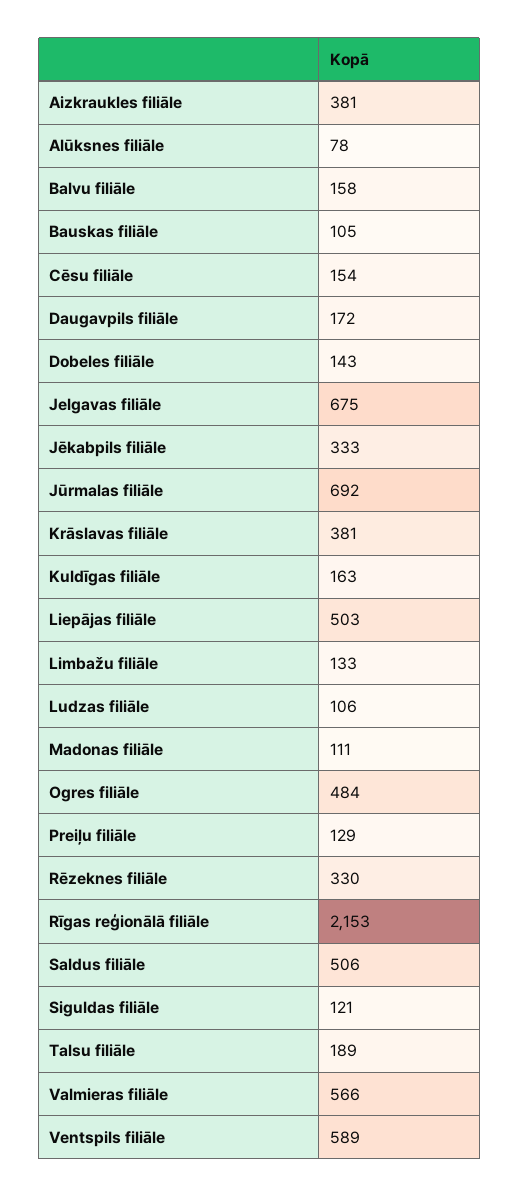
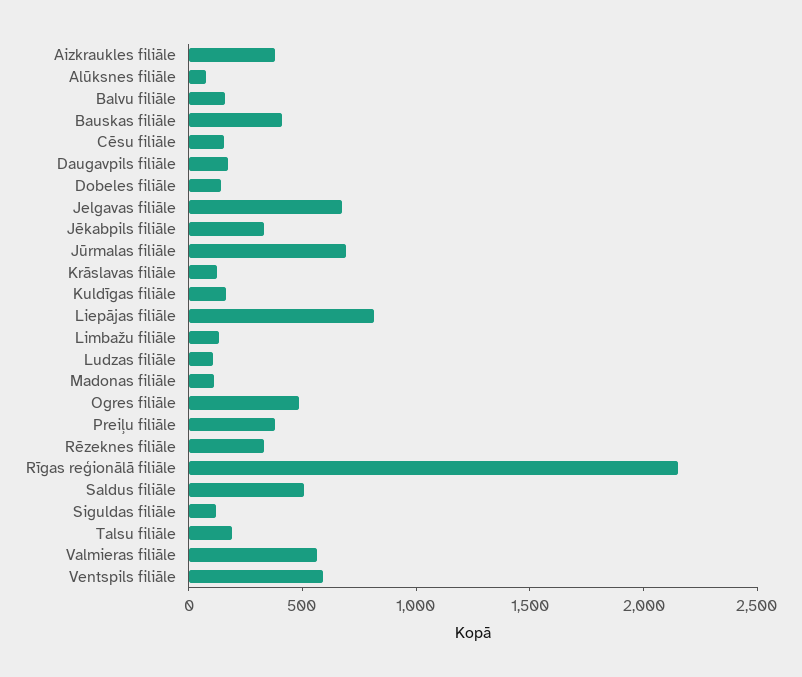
Bauskas filiāle: 105 -> 400
Krāslavas filiāle: 381 -> 100
Liepājas filiāle: 503 -> 800
Preiļu filiāle: 129 -> 400

